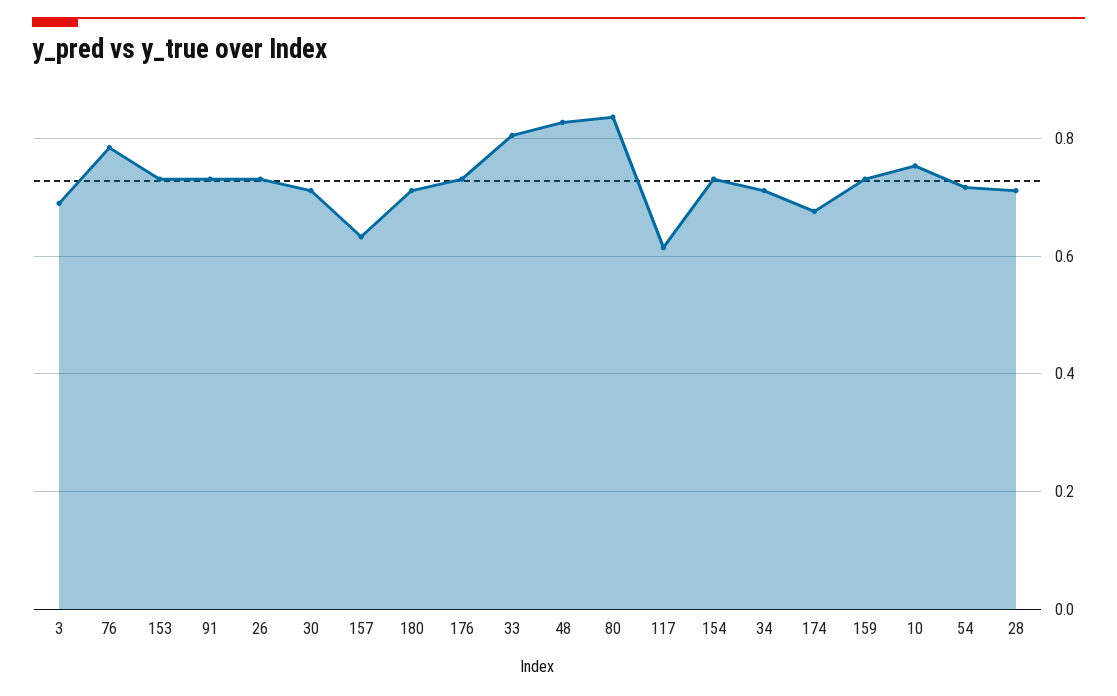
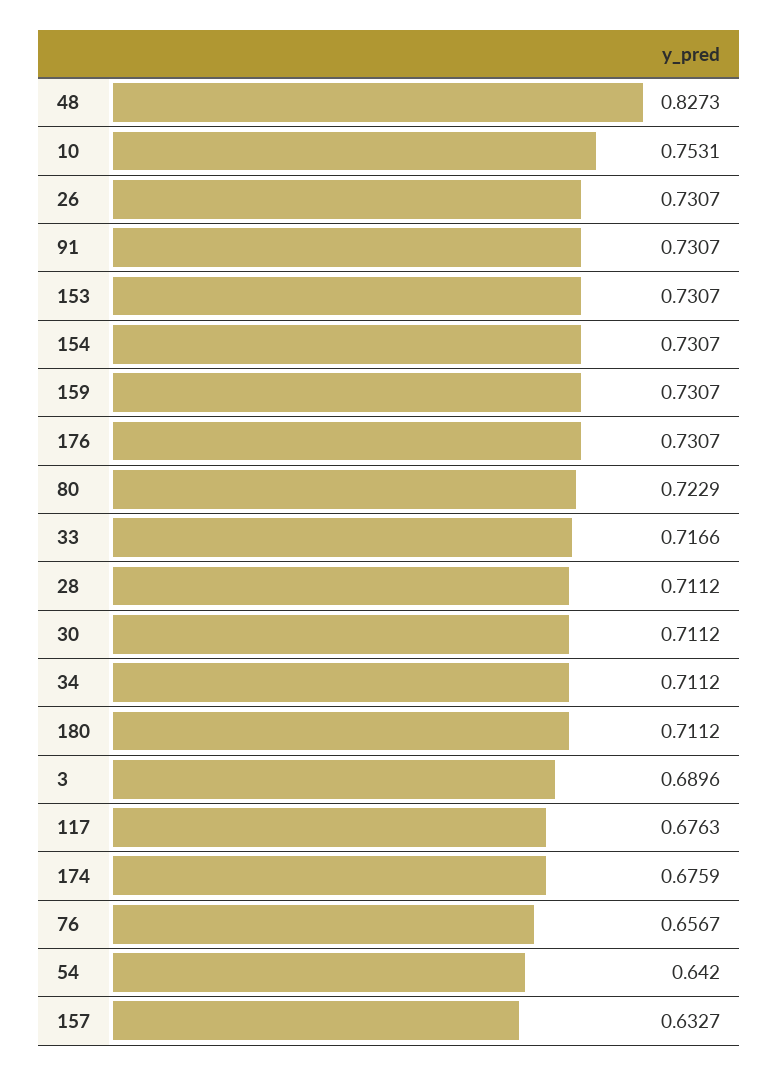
76: 0.78 -> 0.6567
33: 0.8 -> 0.7166
80: 0.84 -> 0.7229
117: 0.62 -> 0.6763
54: 0.72 -> 0.642

